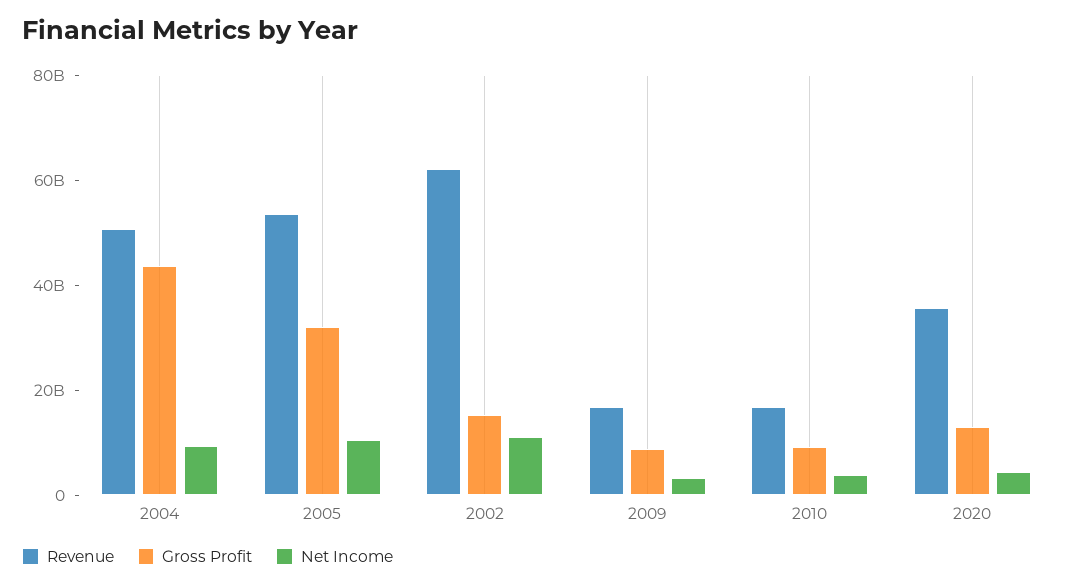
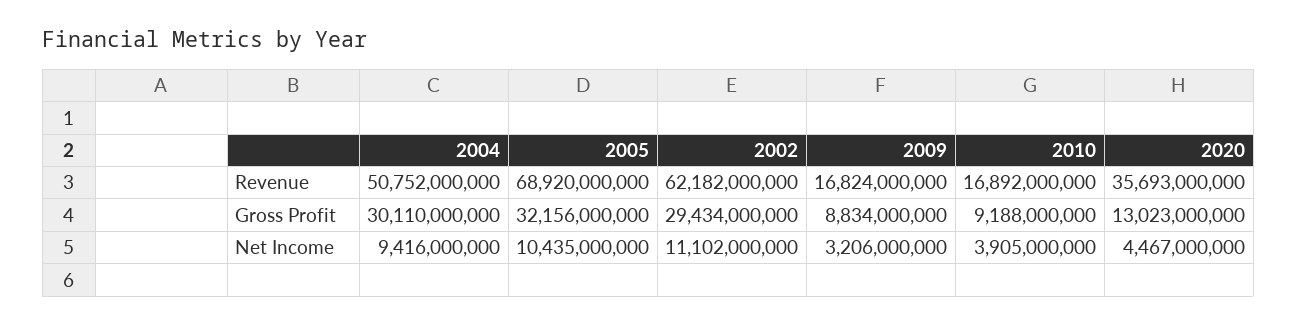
Gross Profit, 2004: 45000000000 -> 30110000000
Revenue, 2005: 55000000000 -> 68920000000
Gross Profit, 2002: 15000000000 -> 29434000000

